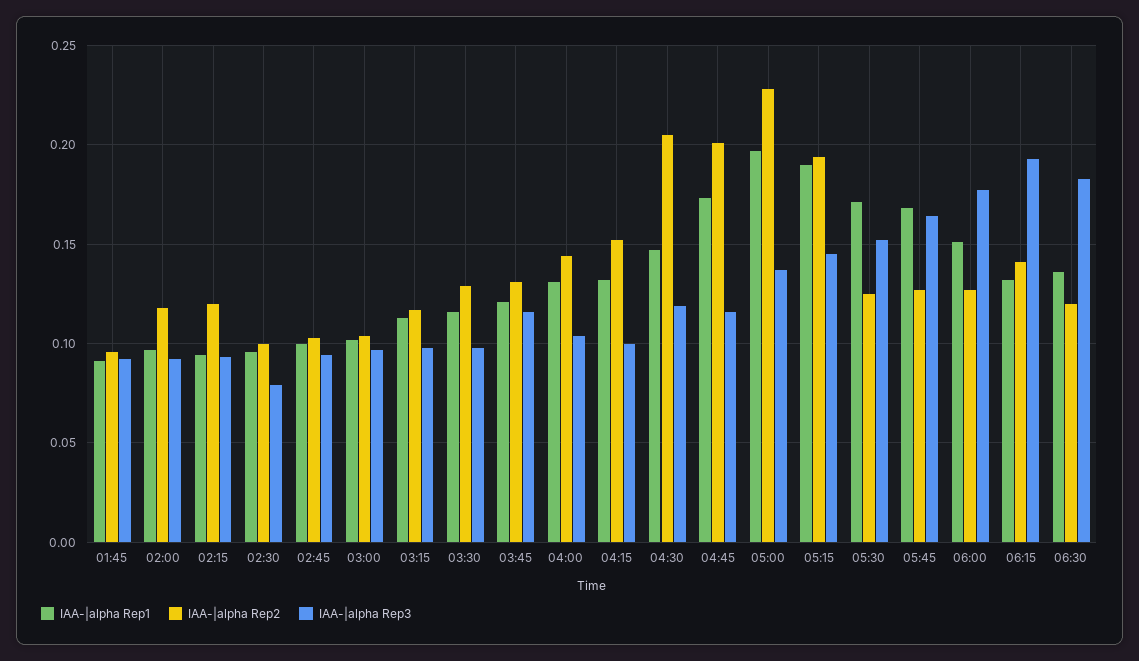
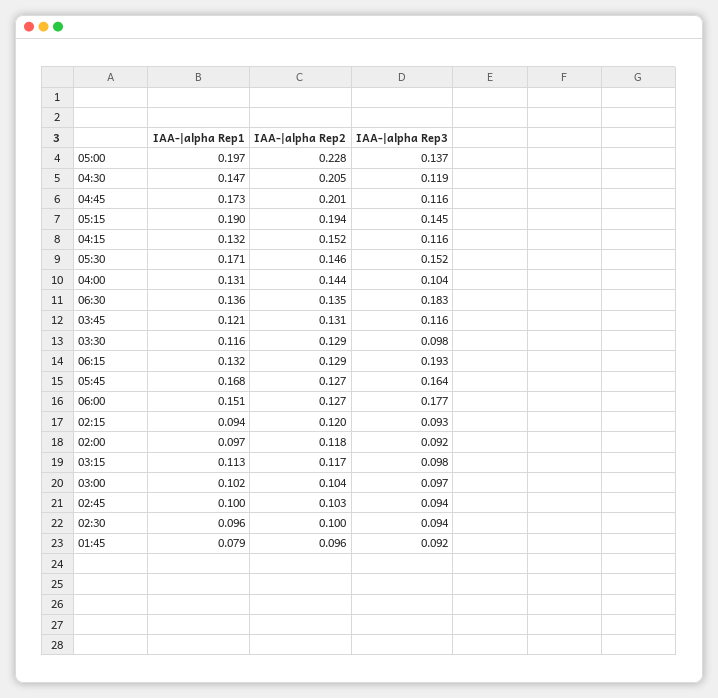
IAA-|alpha Rep1, 01:45: 0.09 -> 0.079
IAA-|alpha Rep3, 02:30: 0.08 -> 0.094
IAA-|alpha Rep3, 04:15: 0.1 -> 0.116
IAA-|alpha Rep2, 05:30: 0.125 -> 0.146
IAA-|alpha Rep2, 06:15: 0.14 -> 0.129
IAA-|alpha Rep2, 06:30: 0.12 -> 0.135

